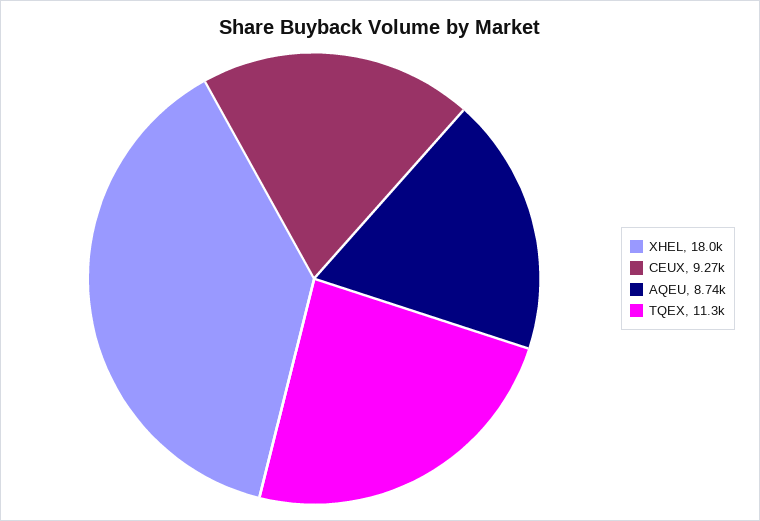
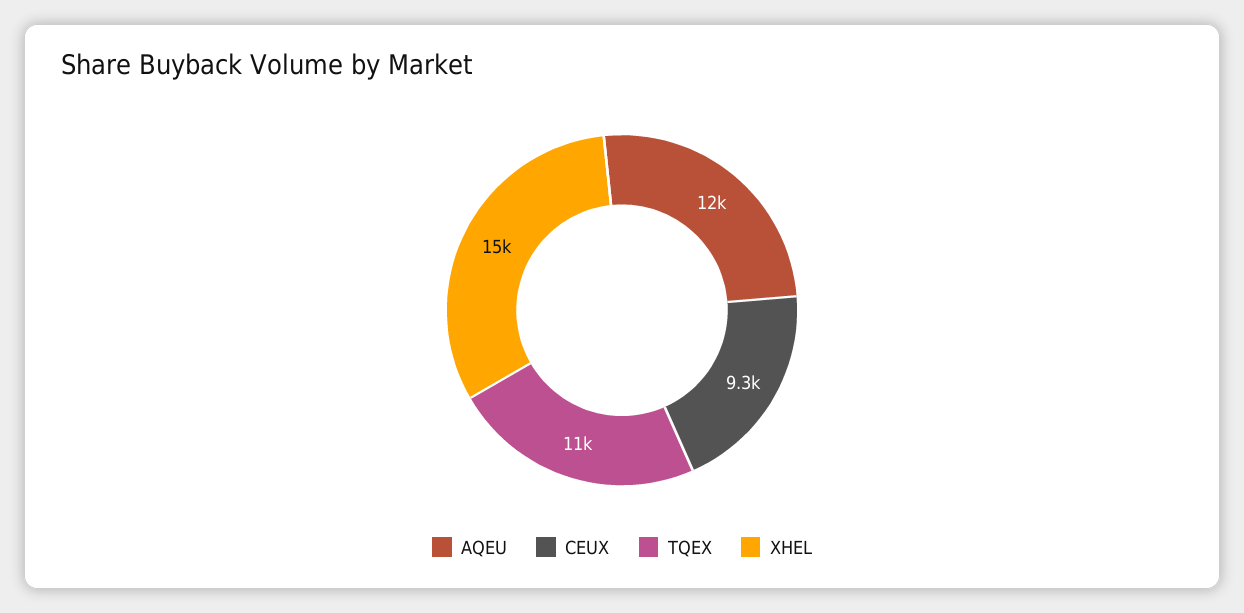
XHEL: 18000 -> 15000
AQEU: 8740 -> 12000

